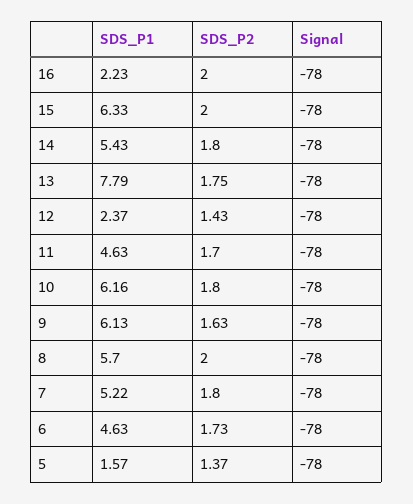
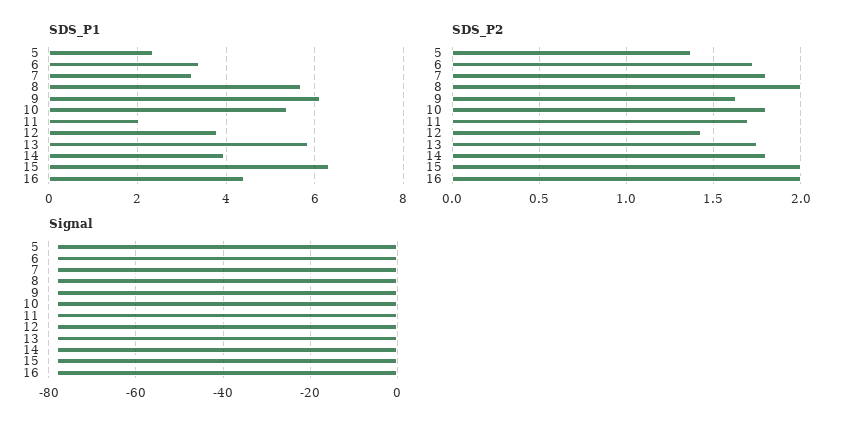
SDS_P1, 16: 2.23 -> 4.4
SDS_P1, 14: 5.43 -> 4
SDS_P1, 13: 7.79 -> 5.8
SDS_P1, 12: 2.37 -> 3.8
SDS_P1, 11: 4.63 -> 2
SDS_P1, 10: 6.16 -> 5.4
SDS_P1, 7: 5.22 -> 3.2
SDS_P1, 6: 4.63 -> 3.4
SDS_P1, 5: 1.57 -> 2.4

